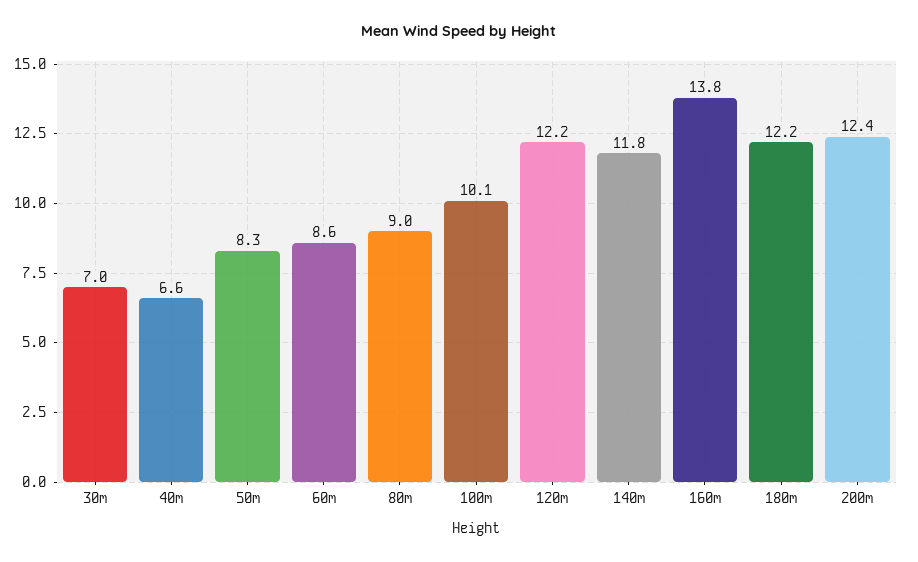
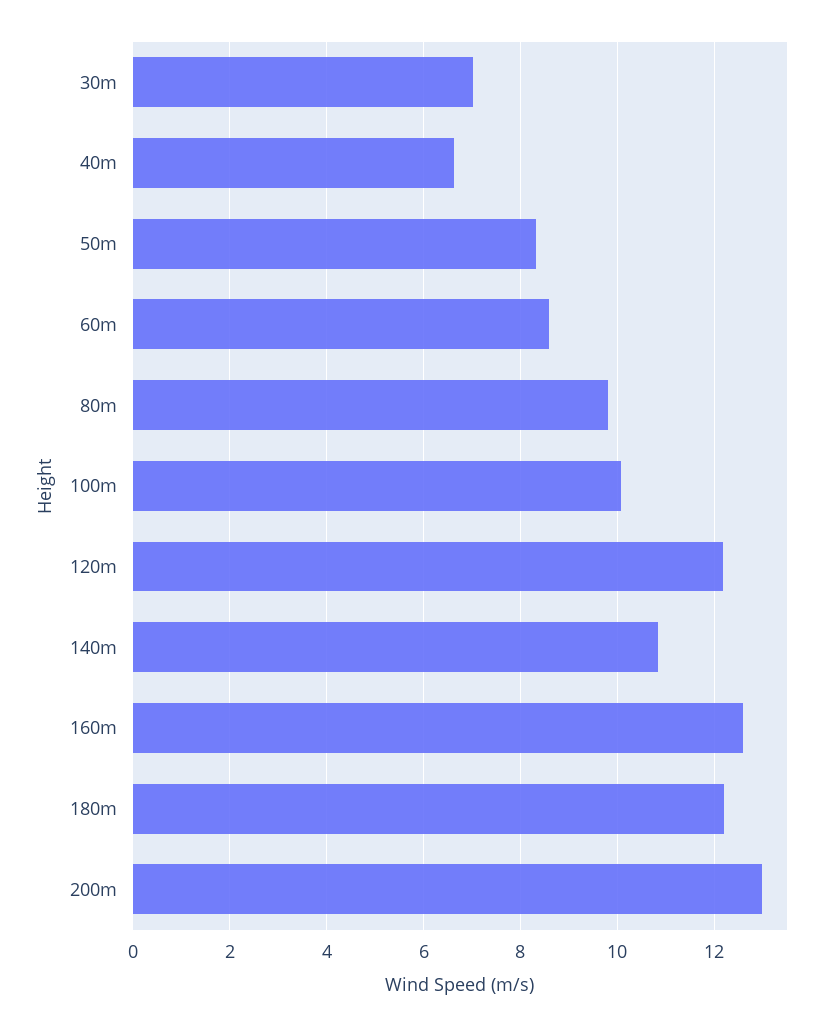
80m: 9 -> 9.8
140m: 11.8 -> 10.8
160m: 13.8 -> 12.6
200m: 12.4 -> 13

